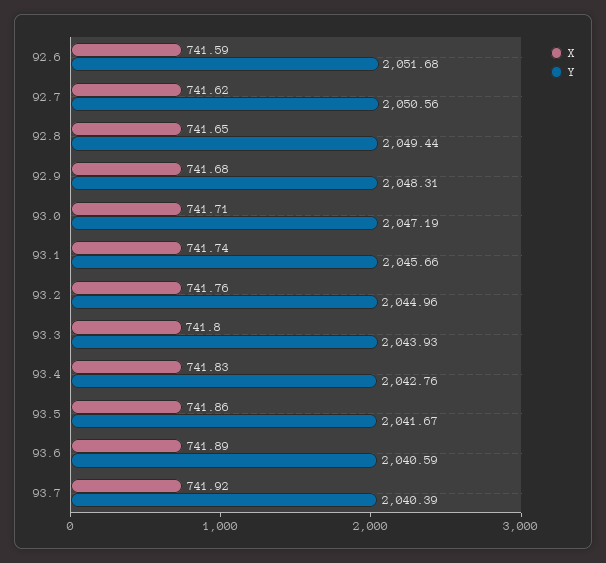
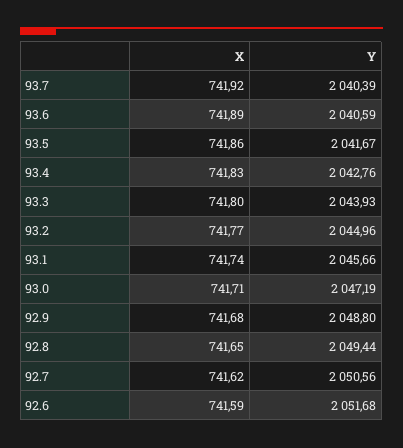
Y, 92.9: 2048.31 -> 2048.8
X, 93.2: 741.76 -> 741.77

